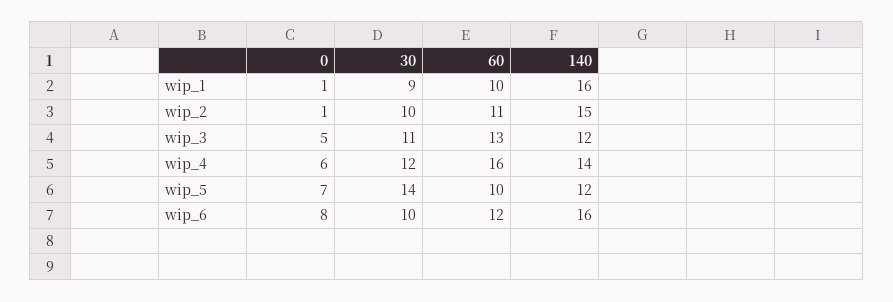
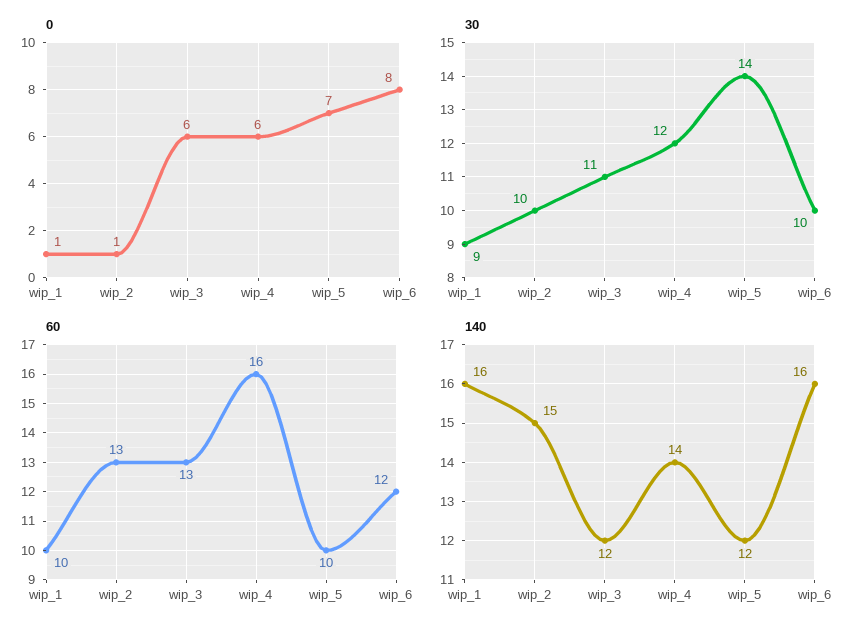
60, wip_2: 11 -> 13
0, wip_3: 5 -> 6

